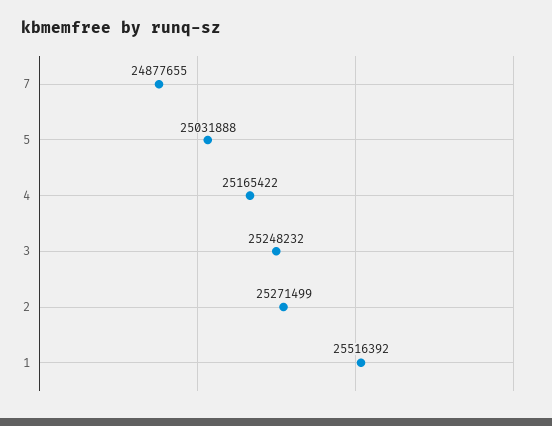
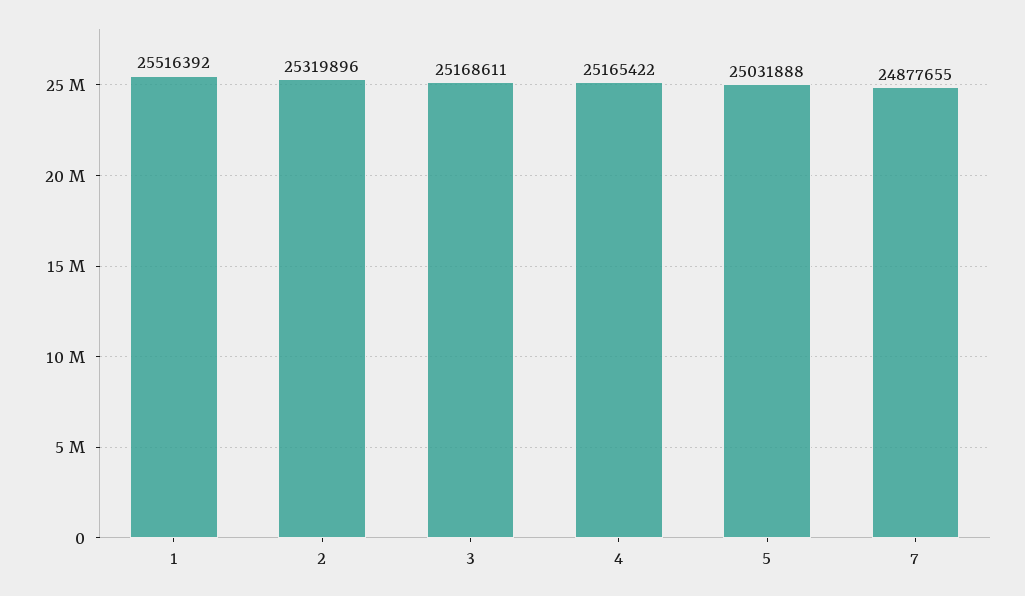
3: 25248232 -> 25168611
2: 25271499 -> 25319896

